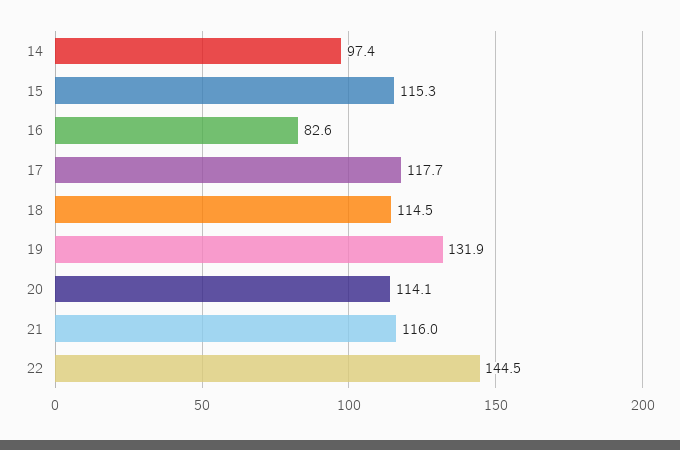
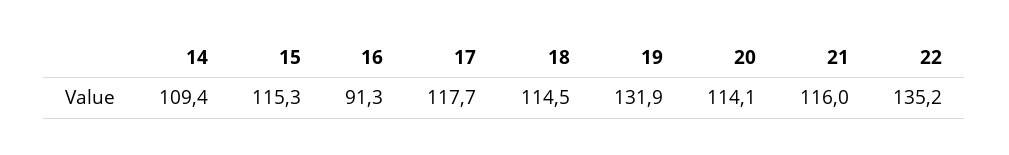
14: 97.4 -> 109.4
16: 82.6 -> 91.3
22: 144.5 -> 135.2

